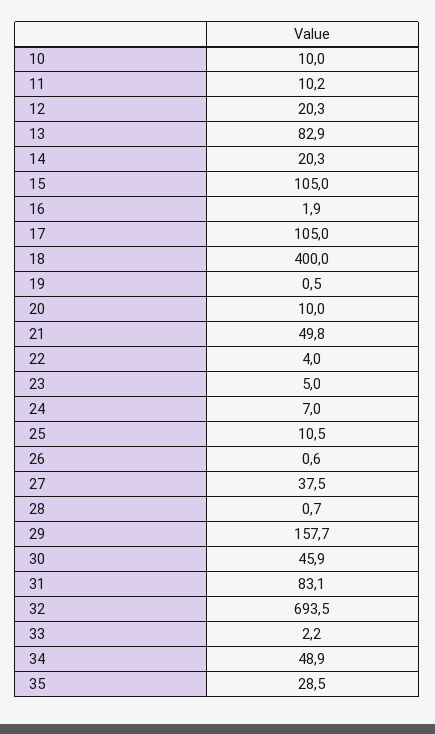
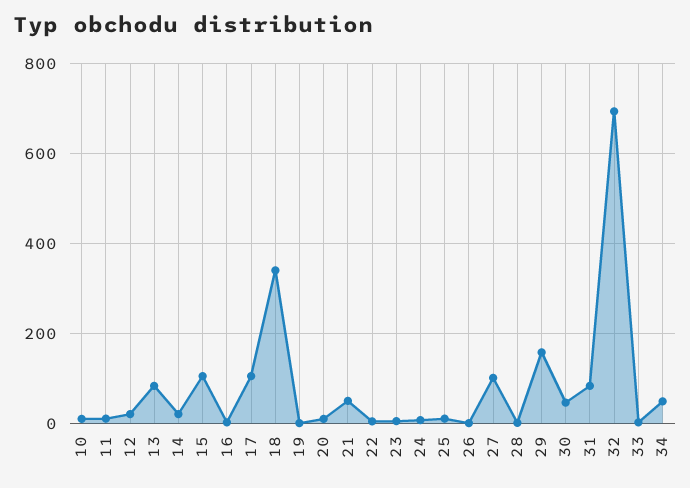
18: 400 -> 340
27: 37.5 -> 100
35: 28.5 -> none

